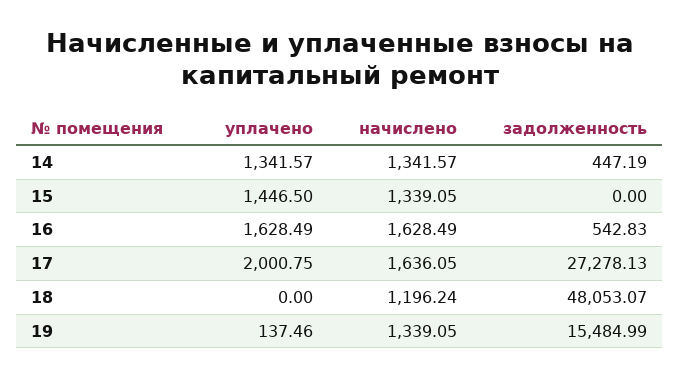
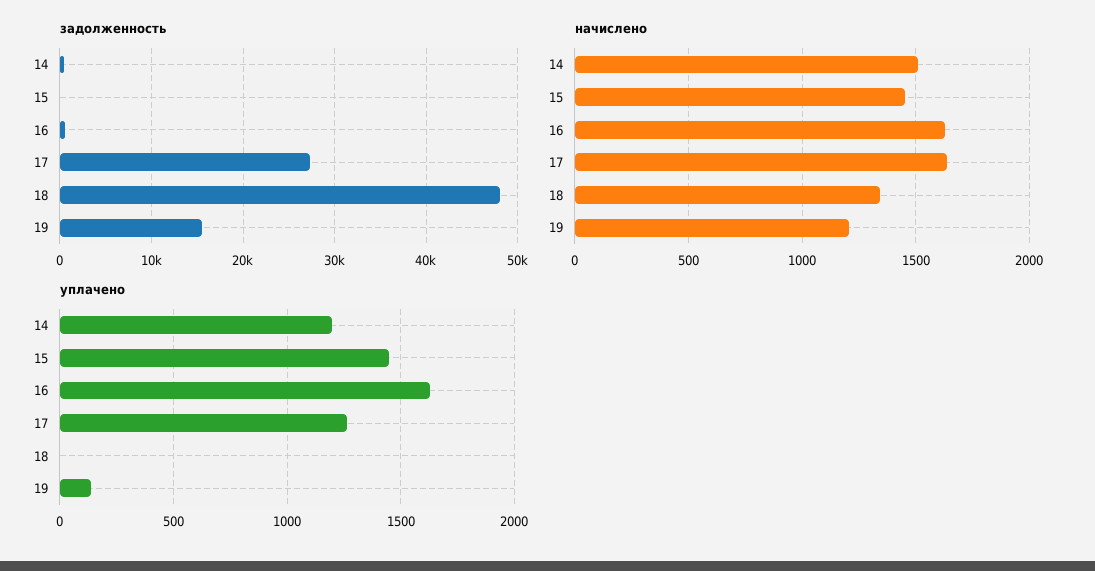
уплачено, 14: 1341.57 -> 1200
начислено, 14: 1341.57 -> 1500
начислено, 15: 1339.05 -> 1450
уплачено, 17: 2000.75 -> 1250
начислено, 18: 1196.24 -> 1350
начислено, 19: 1339.05 -> 1200

